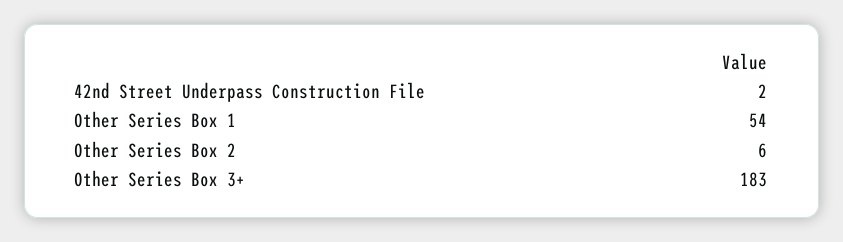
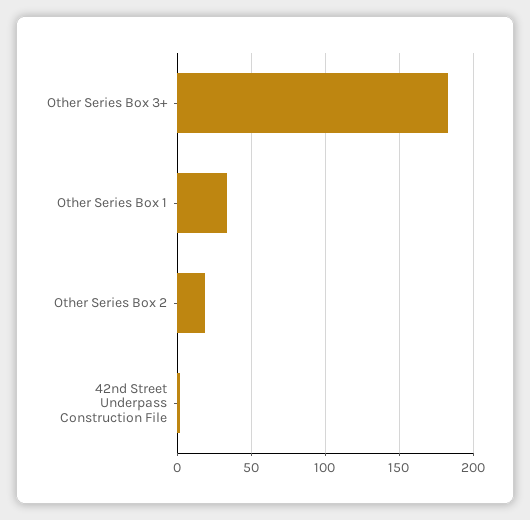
Other Series Box 1: 54 -> 35
Other Series Box 2: 6 -> 20

